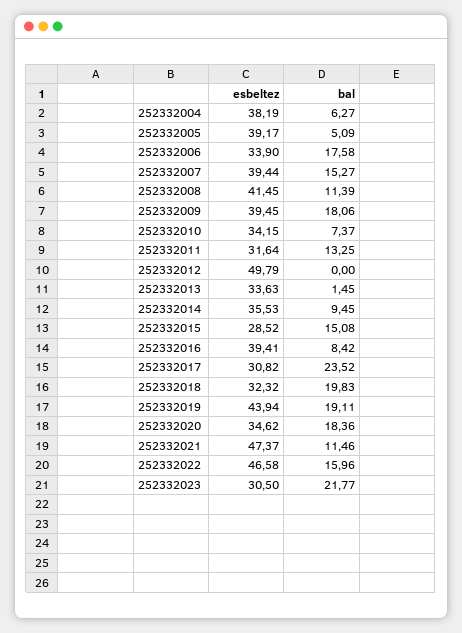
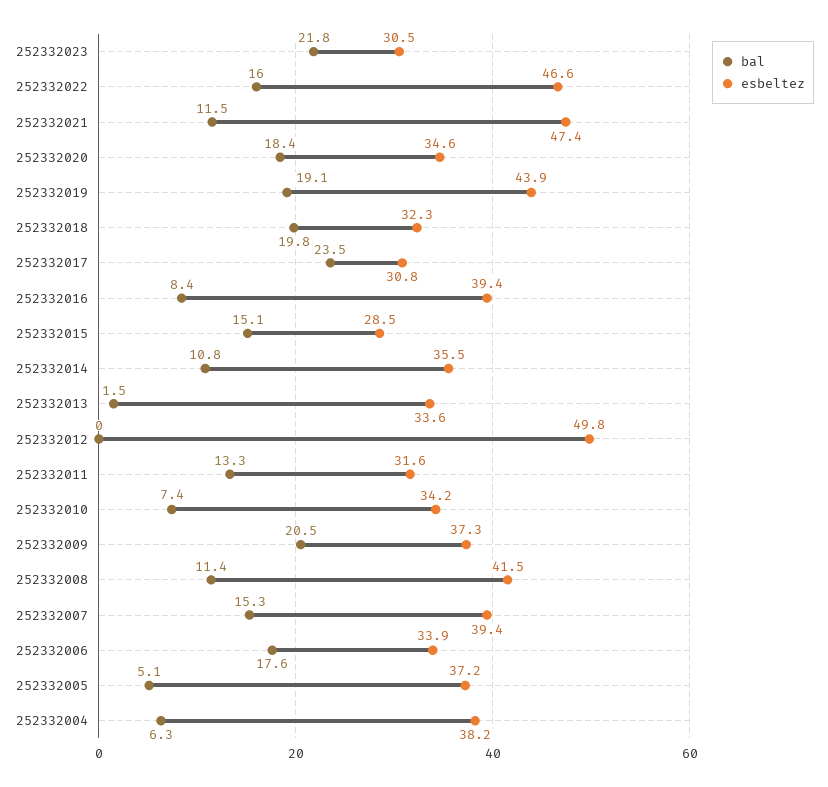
esbeltez, 252332005: 39.17 -> 37.2
esbeltez, 252332009: 39.45 -> 37.3
bal, 252332009: 18.06 -> 20.5
bal, 252332014: 9.45 -> 10.8

